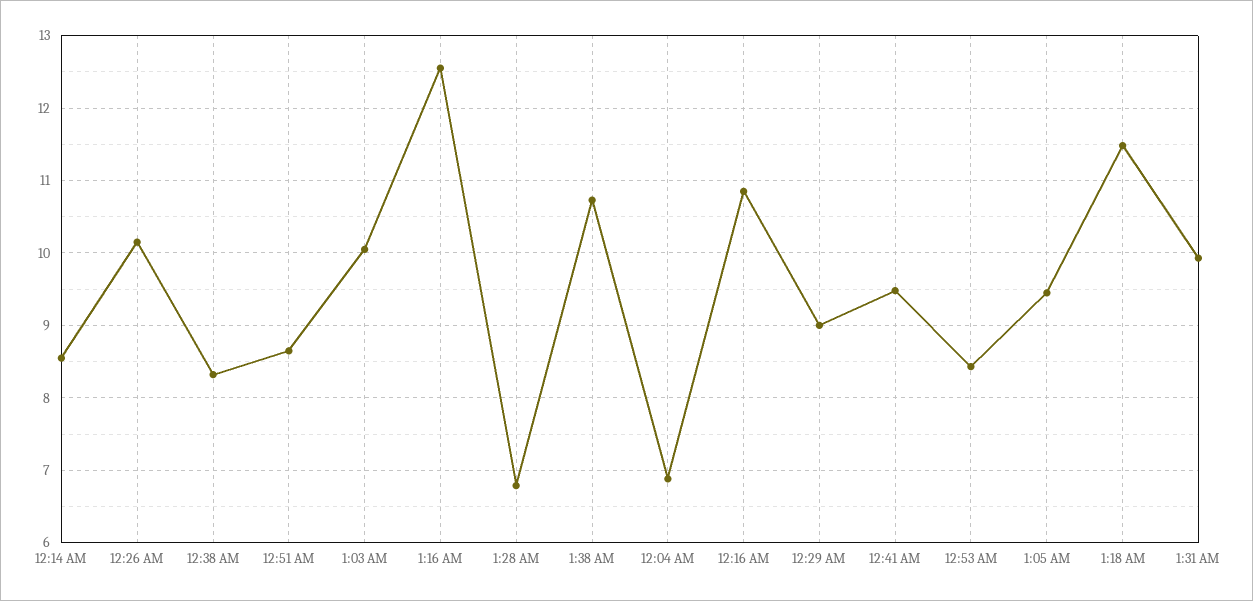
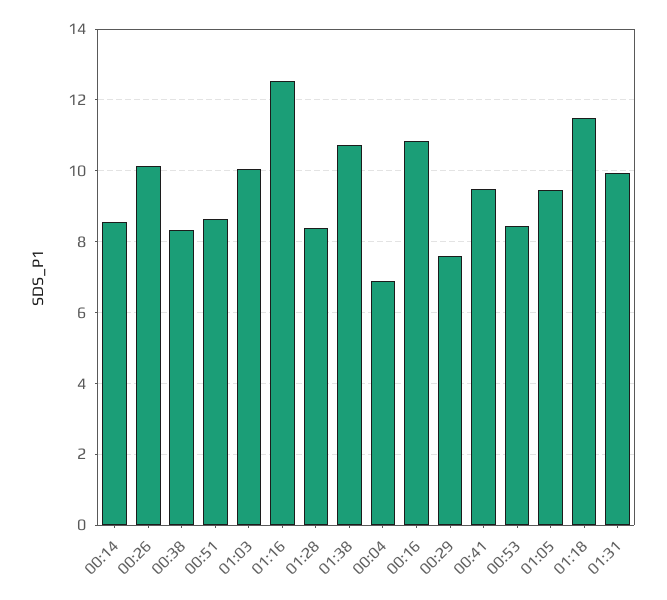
1:28 AM: 6.8 -> 8.4
12:29 AM: 9 -> 7.6

